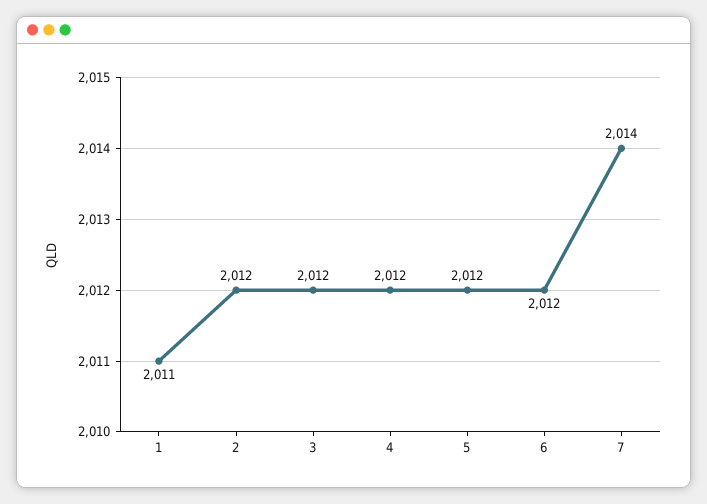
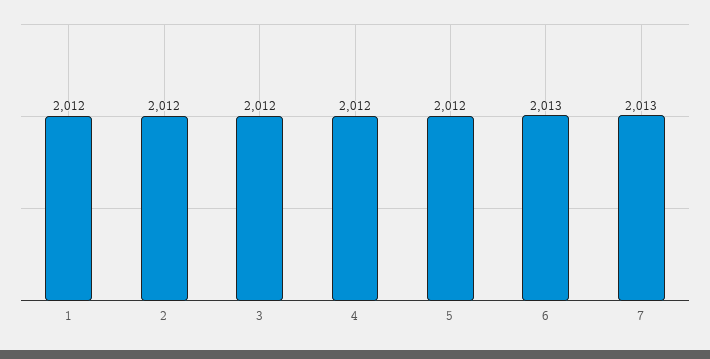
1: 2011 -> 2012
6: 2012 -> 2013
7: 2014 -> 2013

